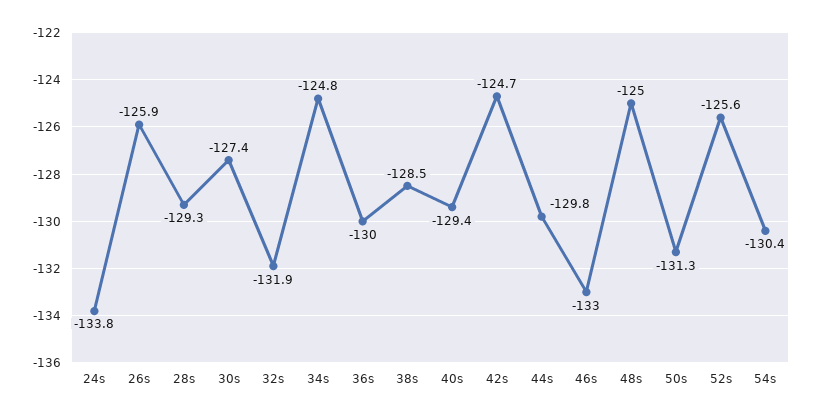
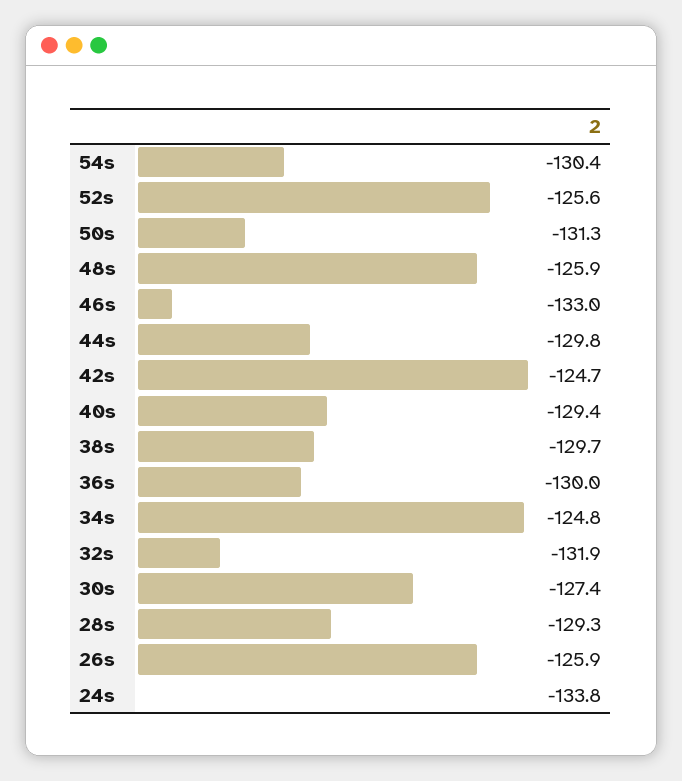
38s: -128.5 -> -129.7
48s: -125 -> -125.9

